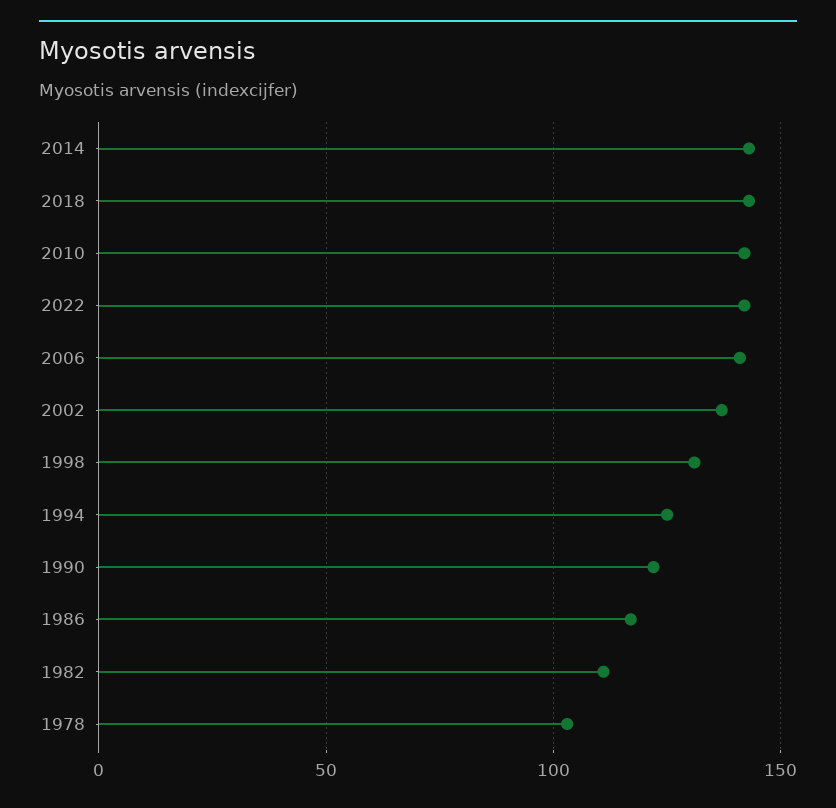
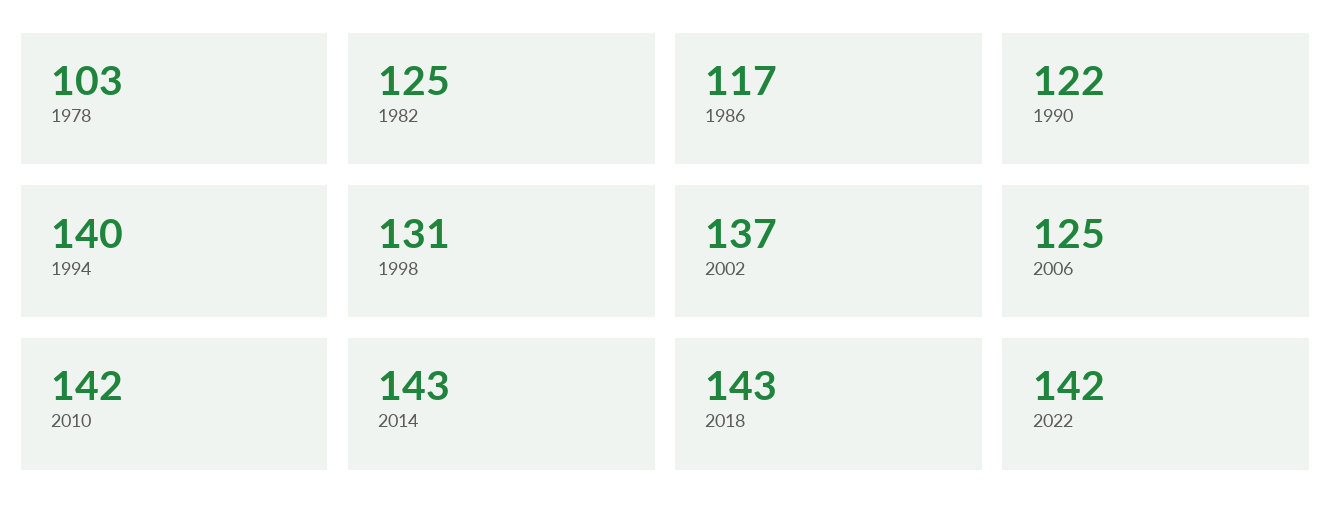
2006: 140 -> 125
1994: 125 -> 140
1982: 110 -> 125

